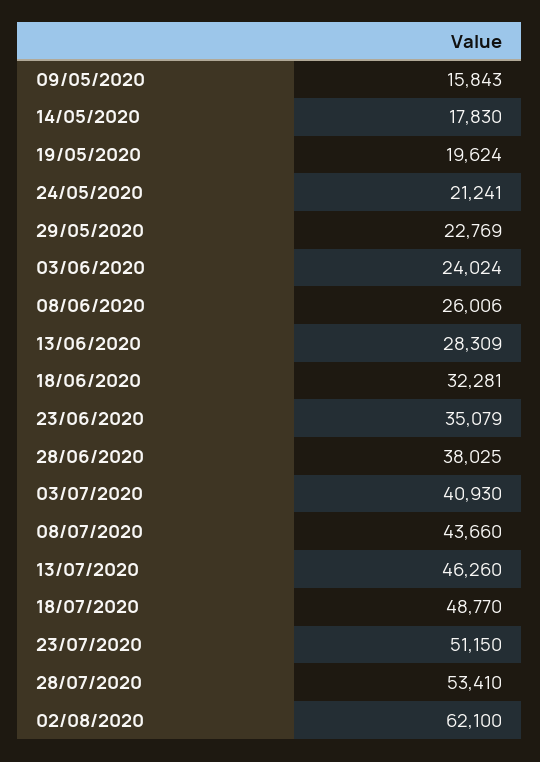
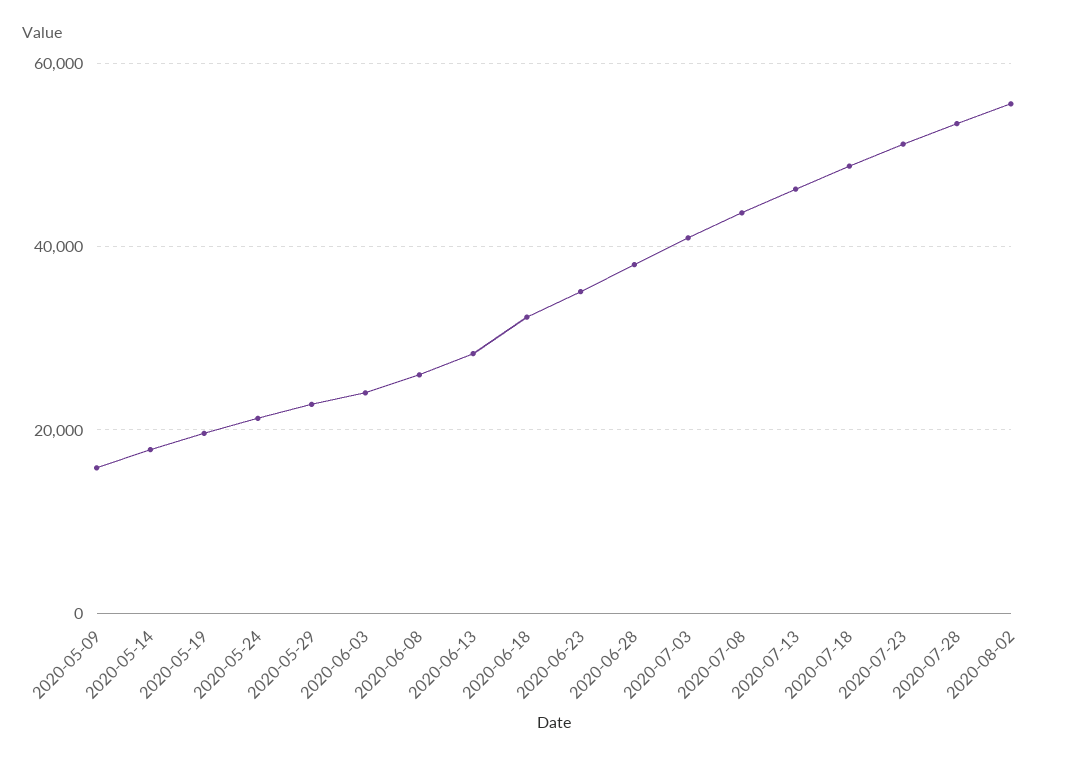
02/08/2020: 62100 -> 56000

